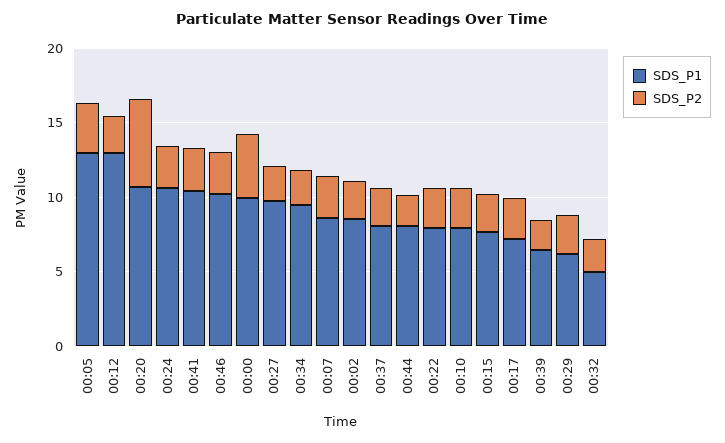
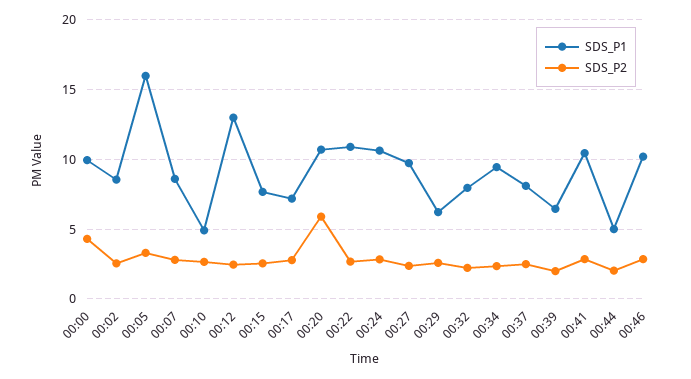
SDS_P1, 00:05: 13 -> 16
SDS_P1, 00:44: 8 -> 5
SDS_P1, 00:22: 8 -> 11
SDS_P1, 00:10: 8 -> 5
SDS_P1, 00:32: 5 -> 8

